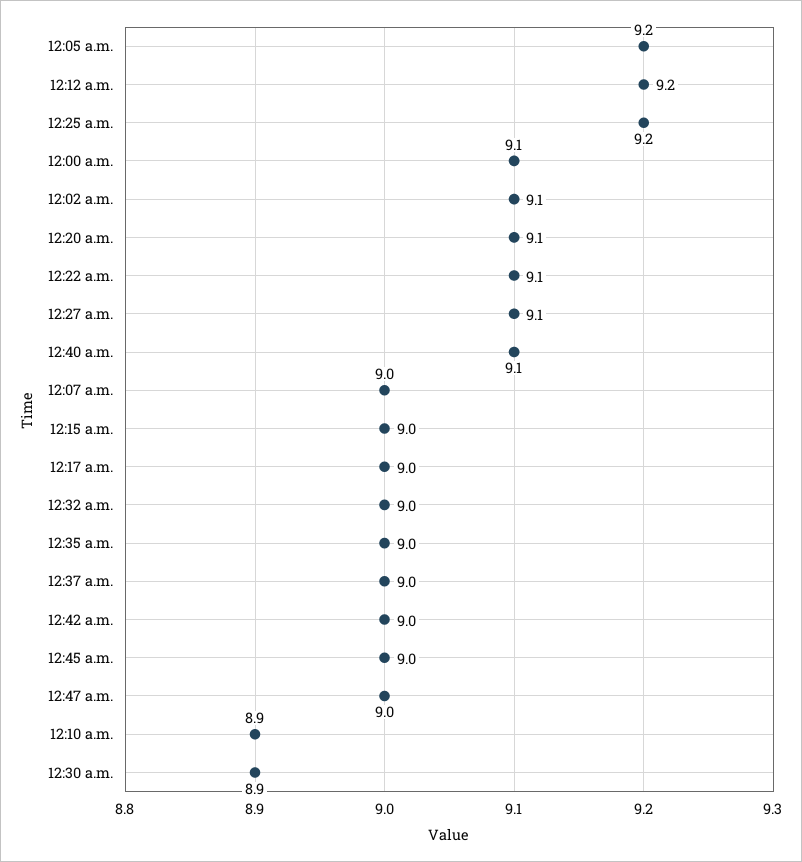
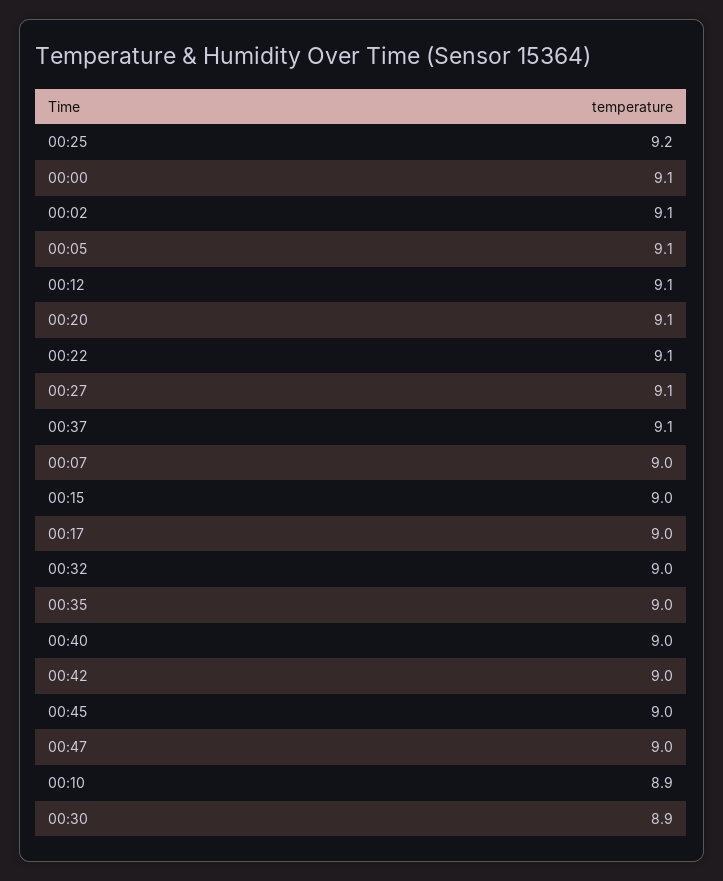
12:05 a.m.: 9.2 -> 9.1
12:12 a.m.: 9.2 -> 9.1
12:40 a.m.: 9.1 -> 9
12:37 a.m.: 9 -> 9.1

